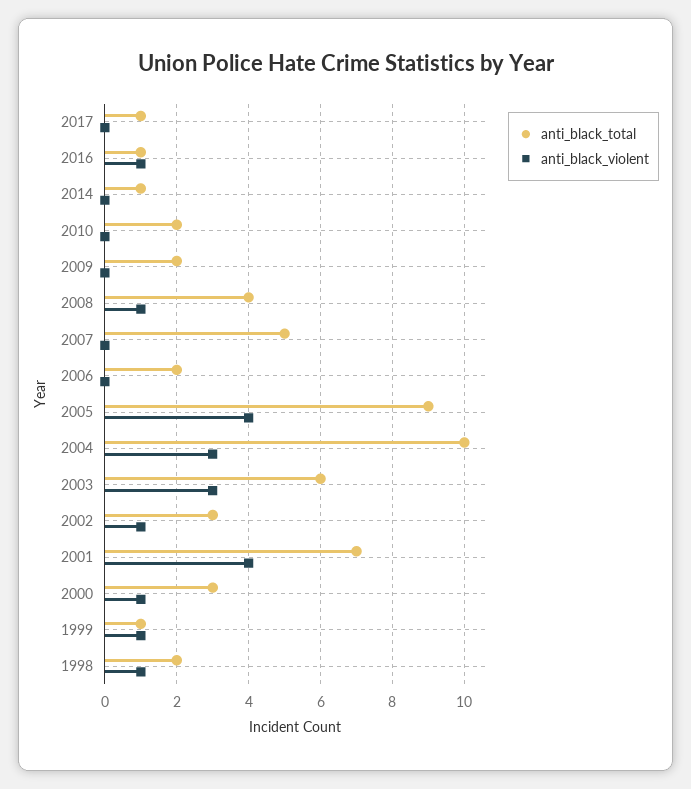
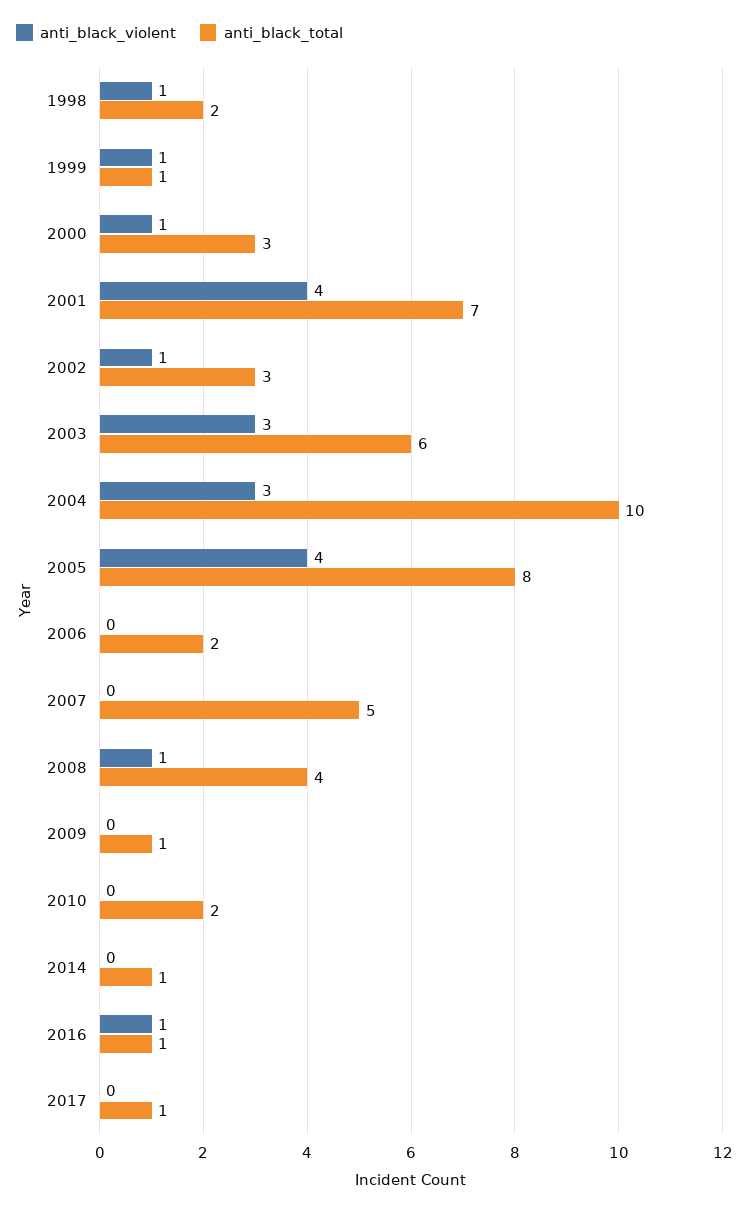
anti_black_total, 2009: 2 -> 1
anti_black_total, 2005: 9 -> 8

